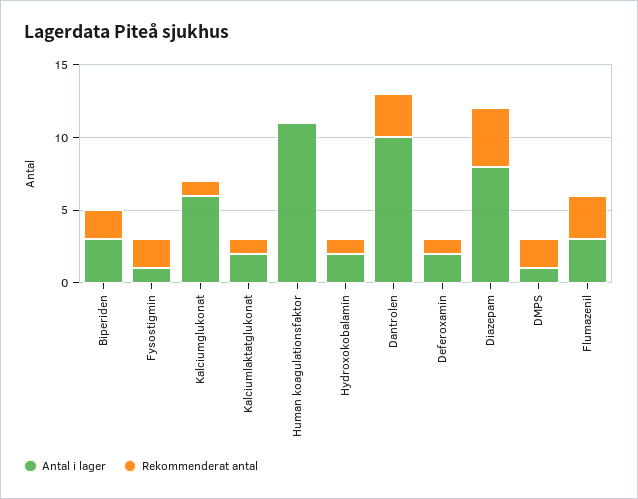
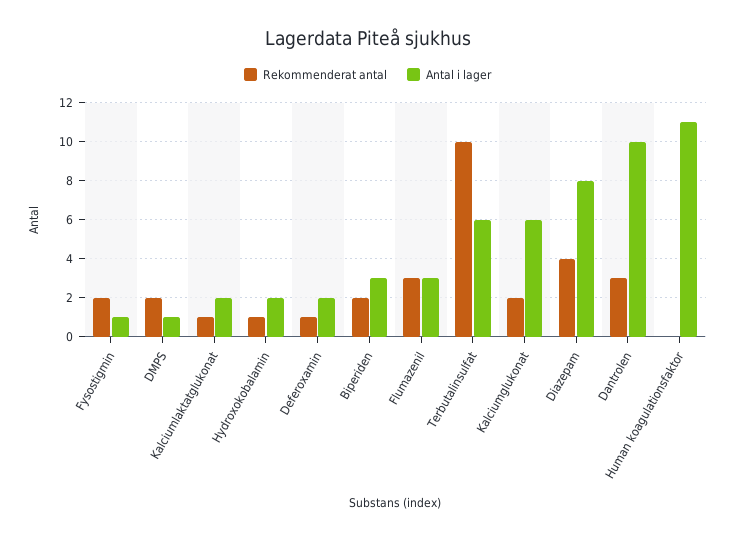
Rekommenderat antal, Kalciumglukonat: 1 -> 2
Rekommenderat antal, Terbutalinsulfat: none -> 10
Antal i lager, Terbutalinsulfat: none -> 6

